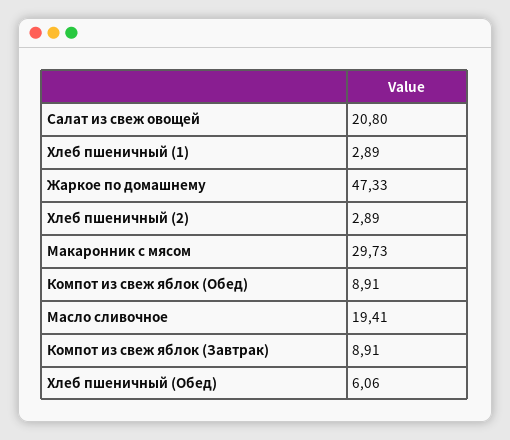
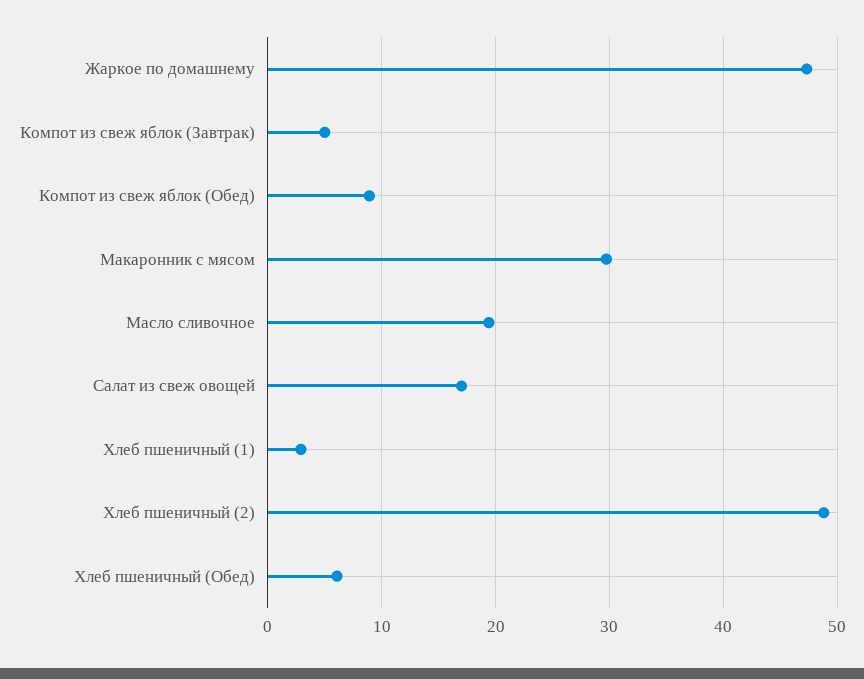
Салат из свеж овощей: 20.8 -> 17
Хлеб пшеничный (2): 2.89 -> 49
Компот из свеж яблок (Завтрак): 8.91 -> 5

